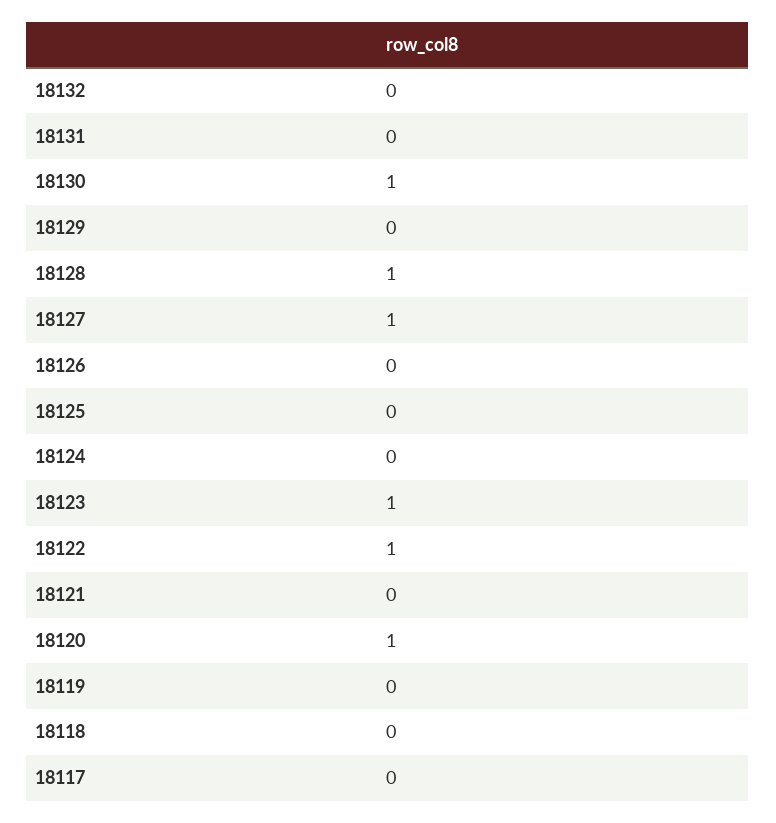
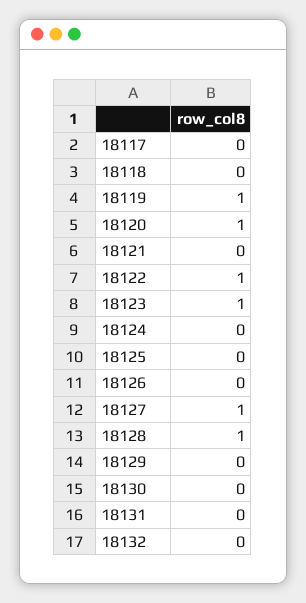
18130: 1 -> 0
18119: 0 -> 1

